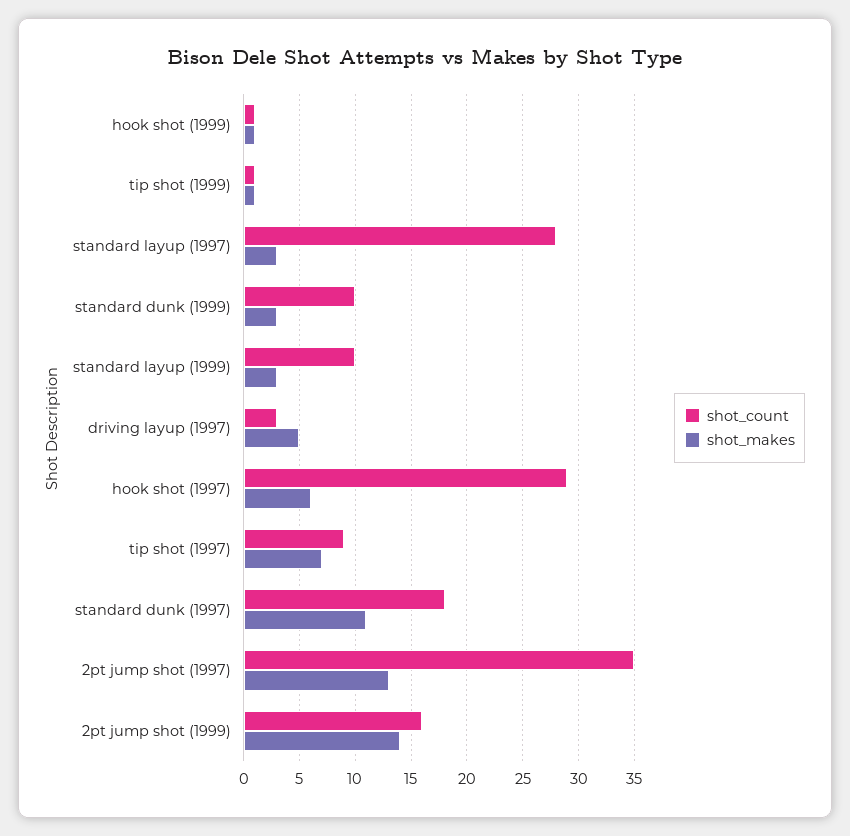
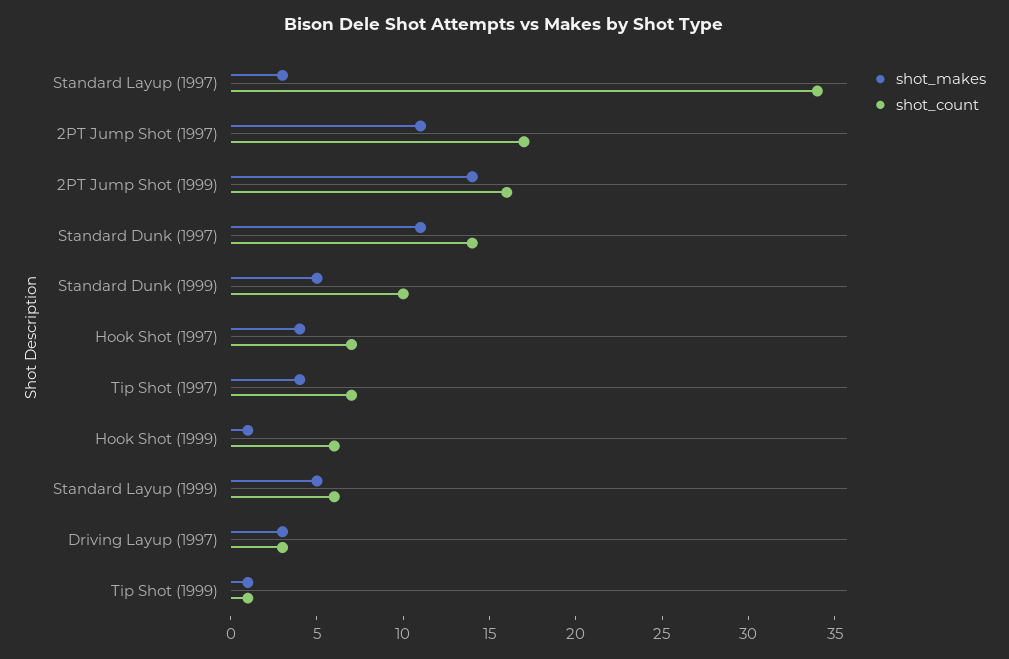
shot_count, hook shot (1999): 1 -> 6
shot_count, standard layup (1997): 28 -> 34
shot_makes, standard dunk (1999): 3 -> 5
shot_count, standard layup (1999): 10 -> 6
shot_makes, standard layup (1999): 3 -> 5
shot_makes, driving layup (1997): 5 -> 3
shot_count, hook shot (1997): 29 -> 7
shot_makes, hook shot (1997): 6 -> 4
shot_count, tip shot (1997): 9 -> 7
shot_makes, tip shot (1997): 7 -> 4
shot_count, standard dunk (1997): 18 -> 14
shot_count, 2pt jump shot (1997): 35 -> 17
shot_makes, 2pt jump shot (1997): 13 -> 11

